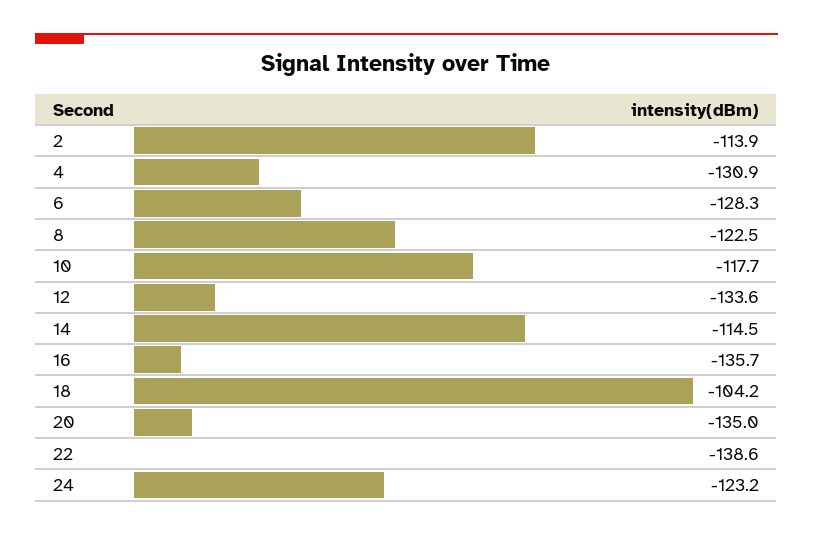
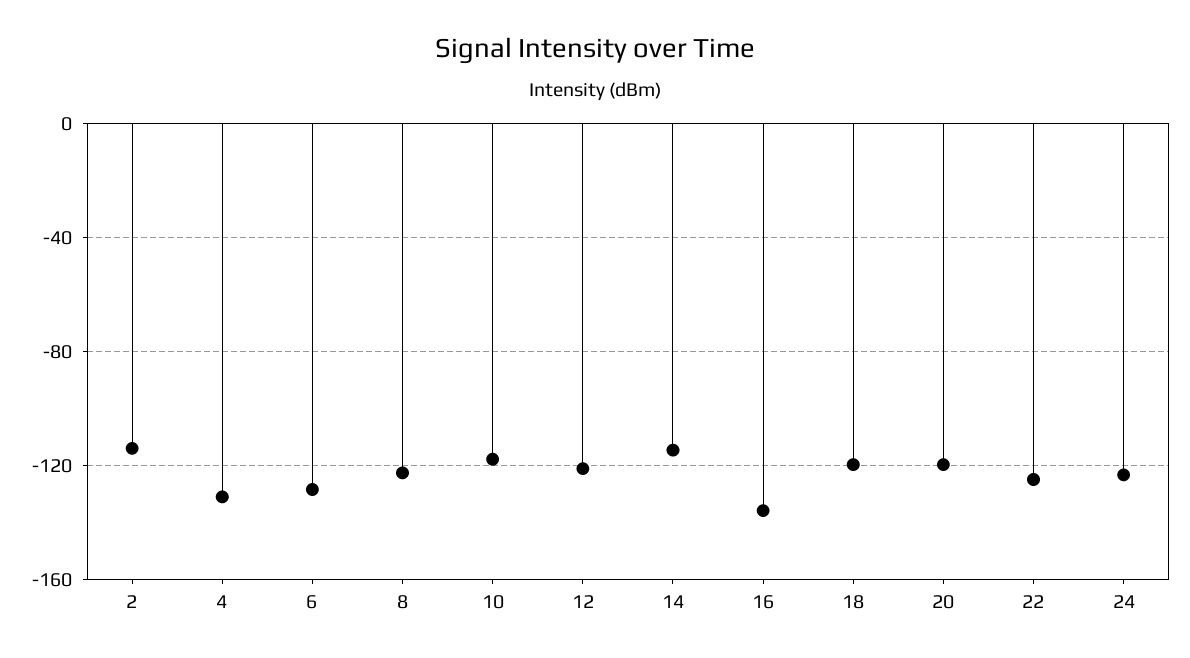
12: -133.6 -> -120
18: -104.2 -> -120
20: -135 -> -120
22: -138.6 -> -125

